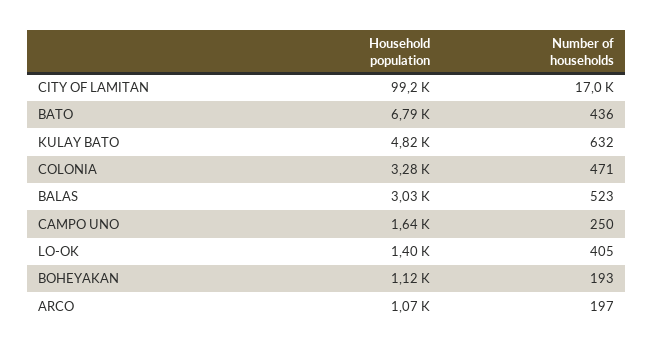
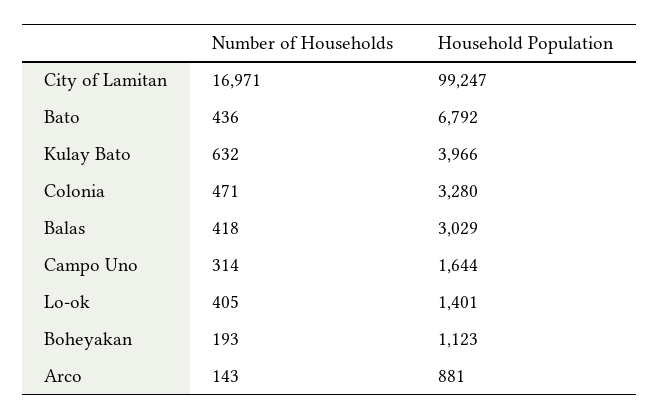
Household population, KULAY BATO: 4820 -> 3966
Number of households, BALAS: 523 -> 418
Number of households, CAMPO UNO: 250 -> 314
Household population, ARCO: 1070 -> 881
Number of households, ARCO: 197 -> 143

